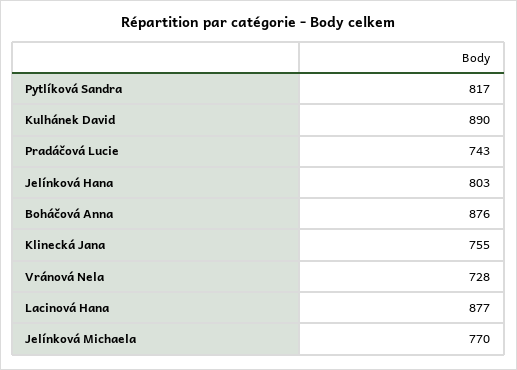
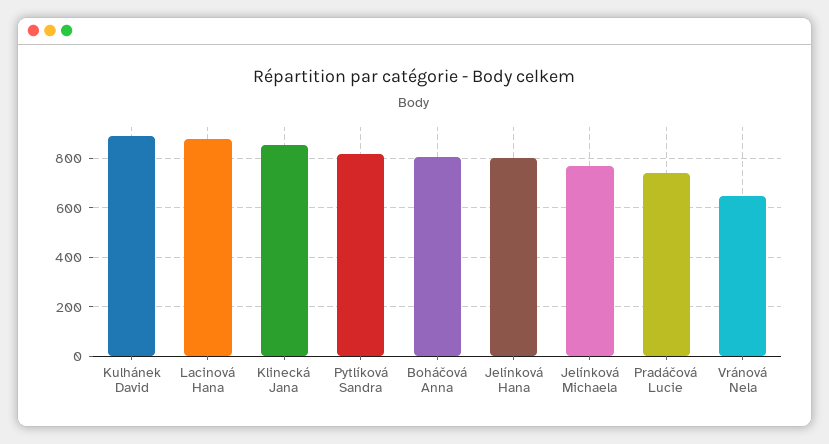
Boháčová Anna: 876 -> 800
Klinecká Jana: 755 -> 850
Vránová Nela: 728 -> 650

